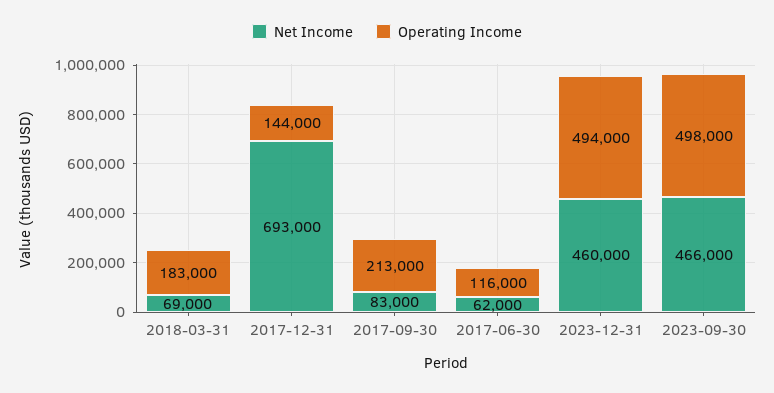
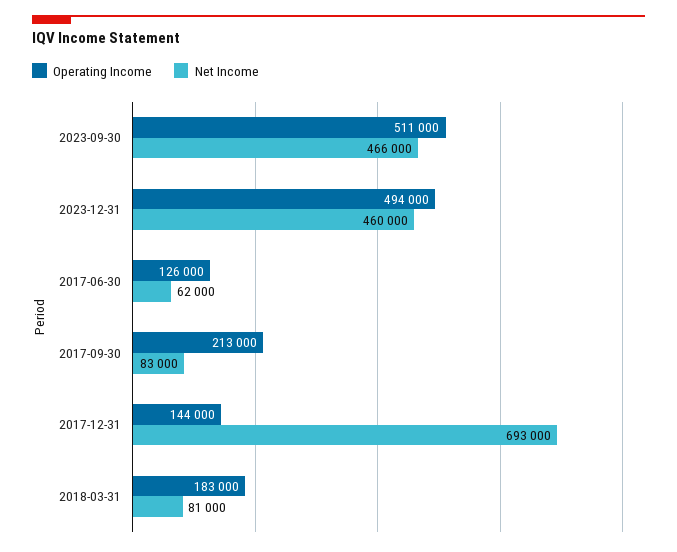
Net Income, 2018-03-31: 69000 -> 81000
Operating Income, 2017-06-30: 116000 -> 126000
Operating Income, 2023-09-30: 498000 -> 511000

